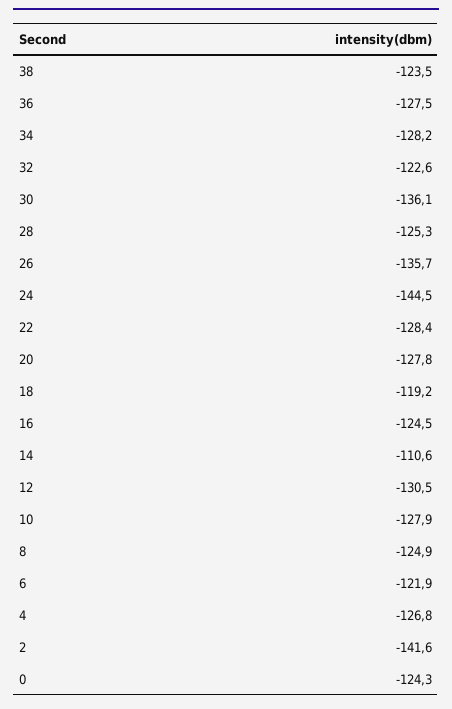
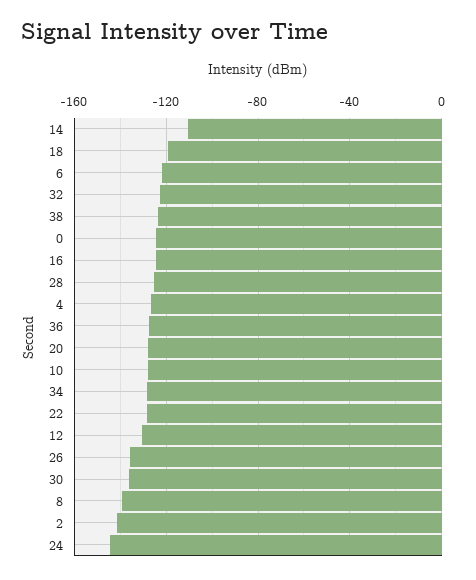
8: -124.9 -> -140

